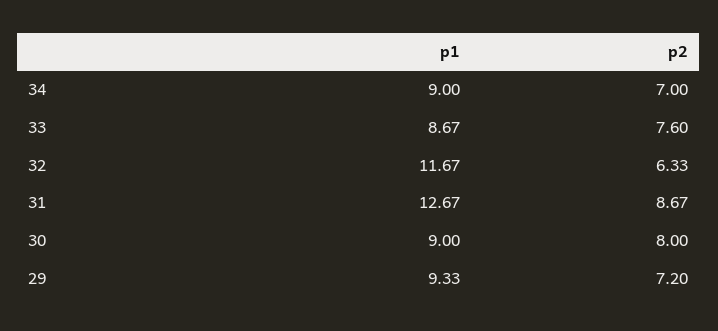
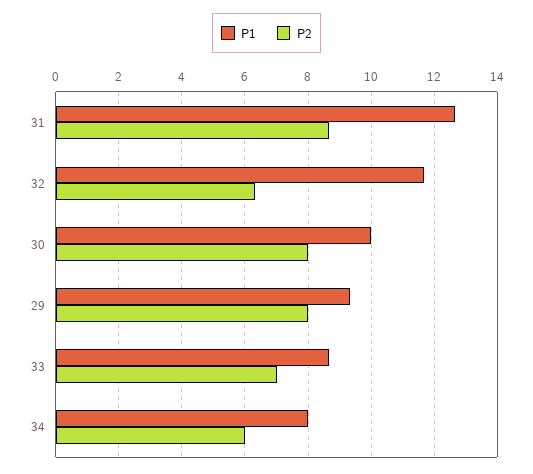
p1, 34: 9 -> 8
p2, 34: 7 -> 6
p2, 33: 7.6 -> 7
p1, 30: 9 -> 10
p2, 29: 7.2 -> 8

